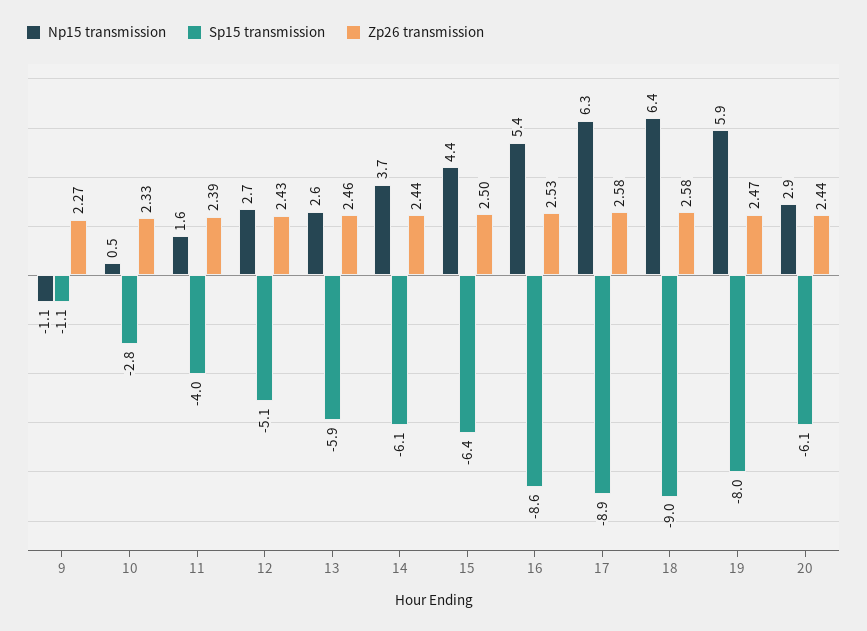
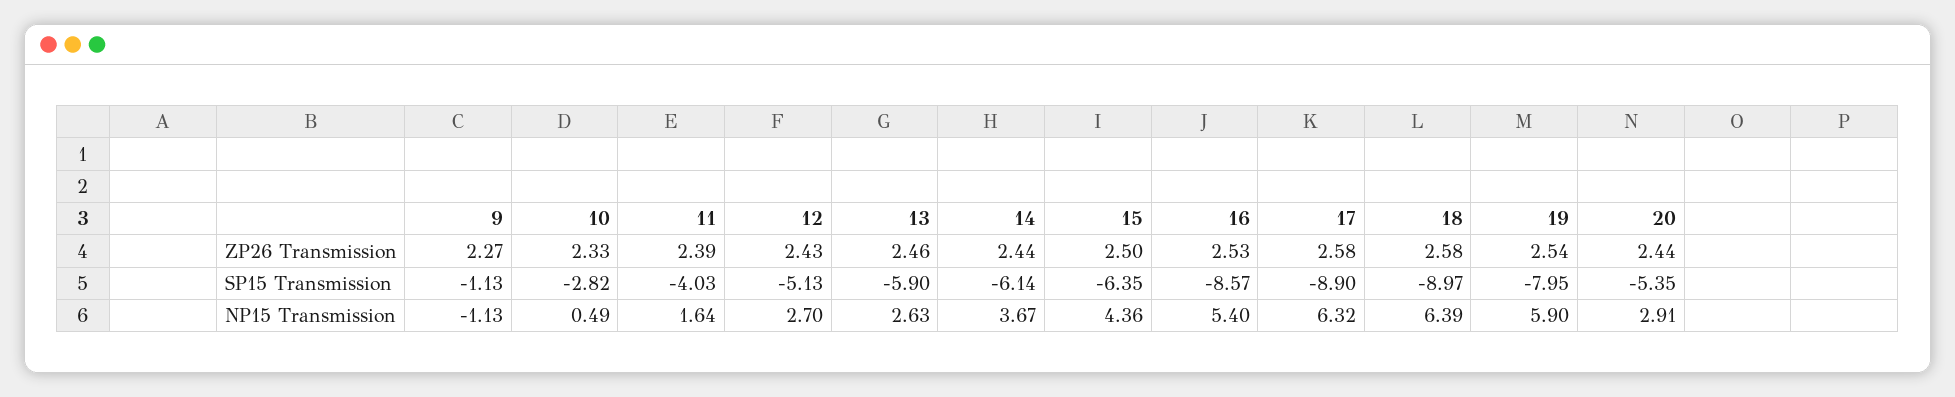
Zp26 transmission, 19: 2.47 -> 2.54
Sp15 transmission, 20: -6.1 -> -5.35

